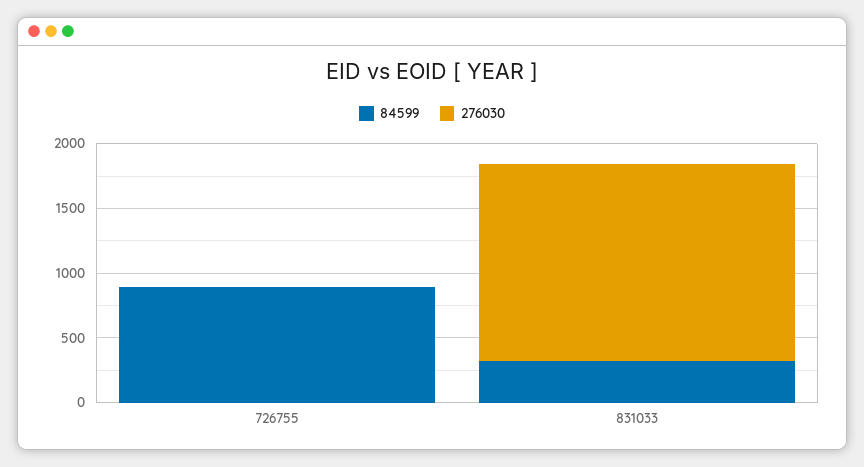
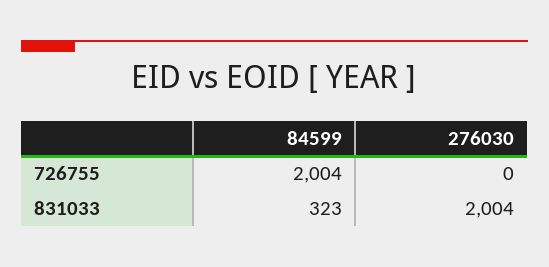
84599, 726755: 900 -> 2004
276030, 831033: 1500 -> 2004

